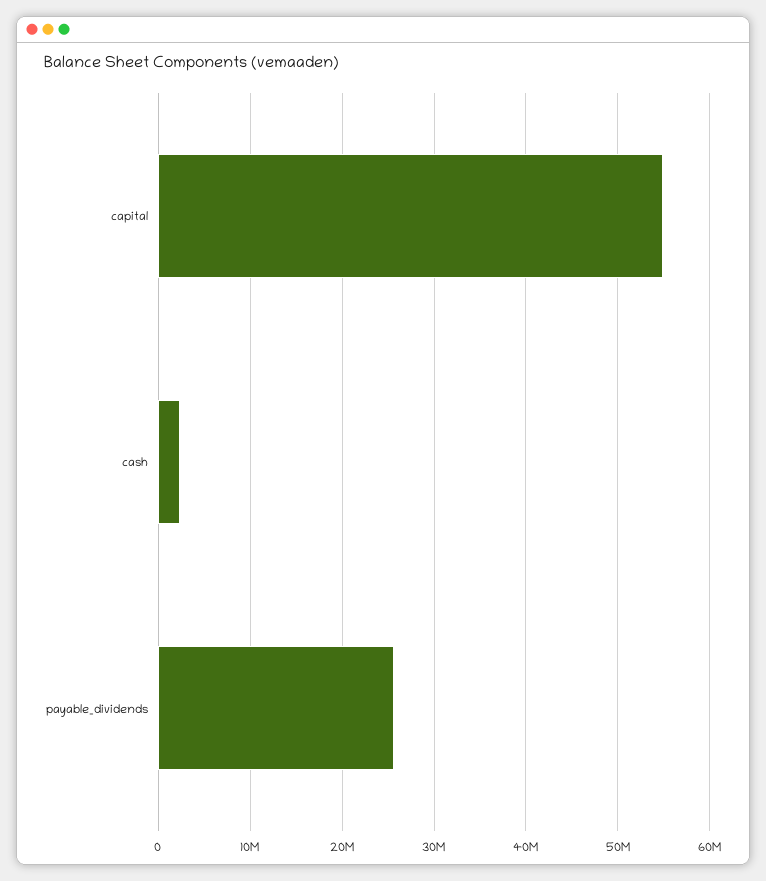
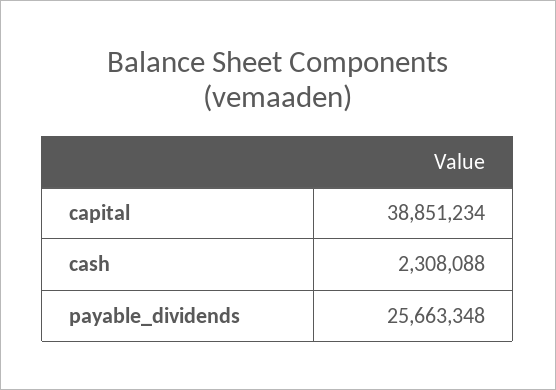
capital: 55000000 -> 38851234

